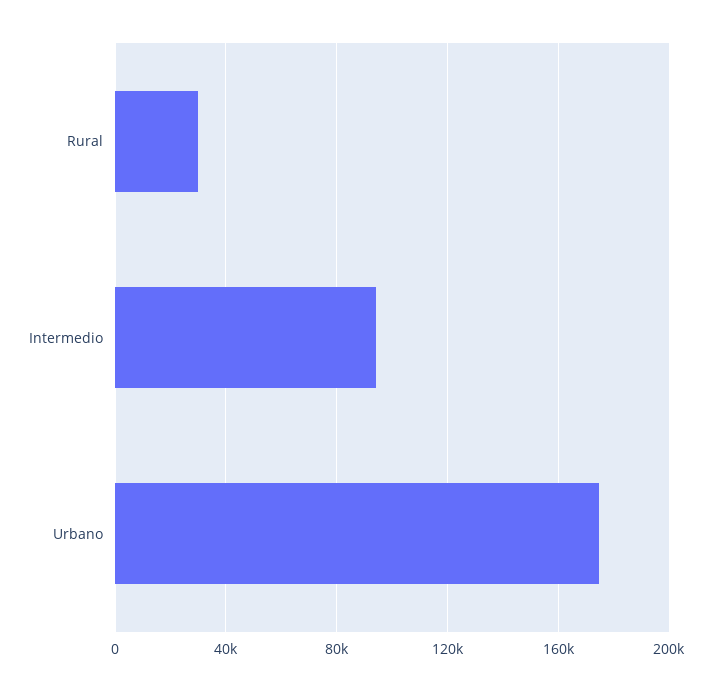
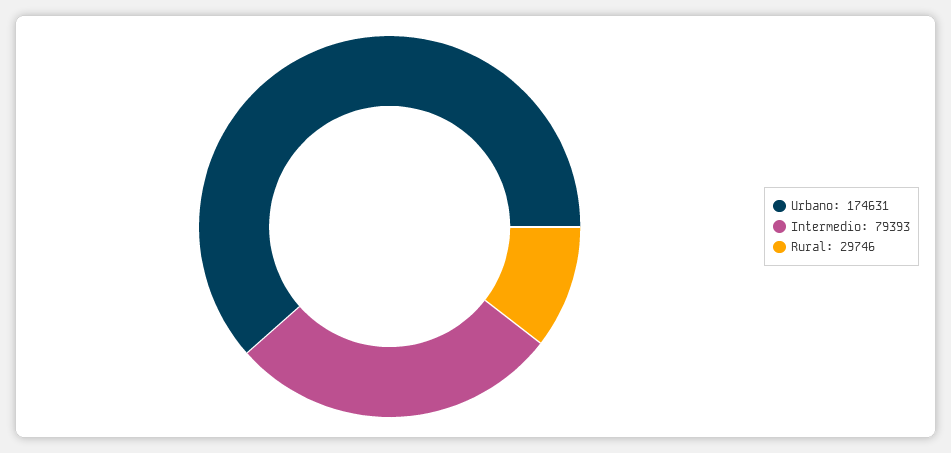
Intermedio: 95000 -> 79393

